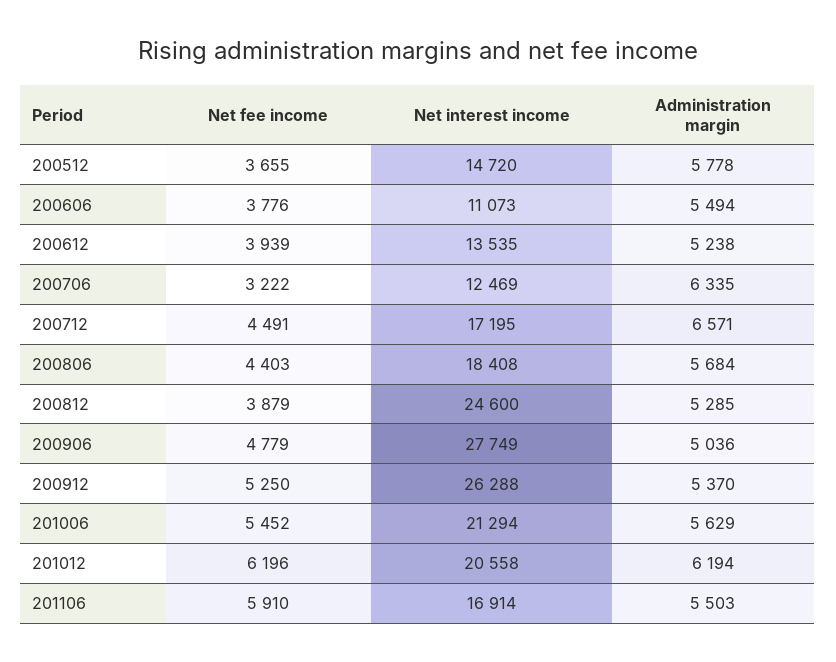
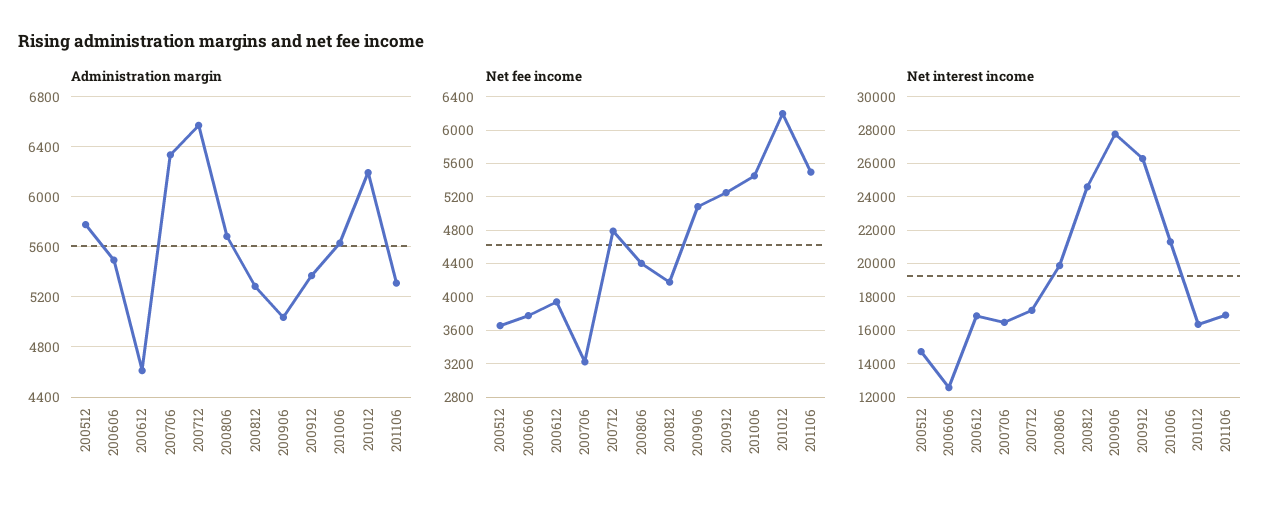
Net interest income, 200606: 11073 -> 12500
Net interest income, 200612: 13535 -> 17000
Administration margin, 200612: 5238 -> 4600
Net interest income, 200706: 12469 -> 16500
Net fee income, 200712: 4491 -> 4800
Net interest income, 200806: 18408 -> 20000
Net fee income, 200812: 3879 -> 4200
Net fee income, 200906: 4779 -> 5100
Net interest income, 201012: 20558 -> 16500
Net fee income, 201106: 5910 -> 5500
Administration margin, 201106: 5503 -> 5300

